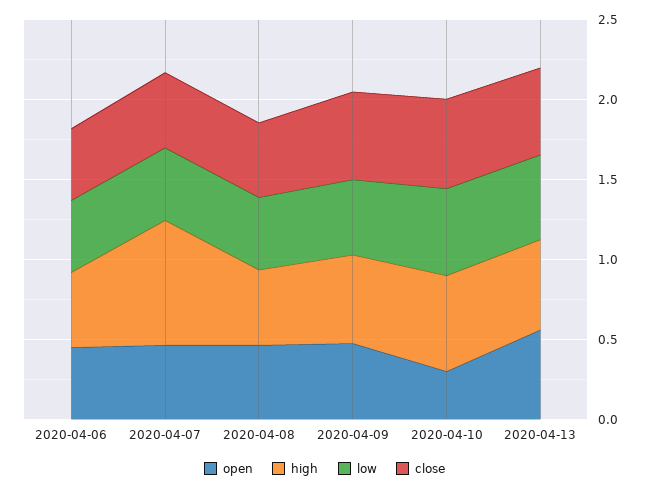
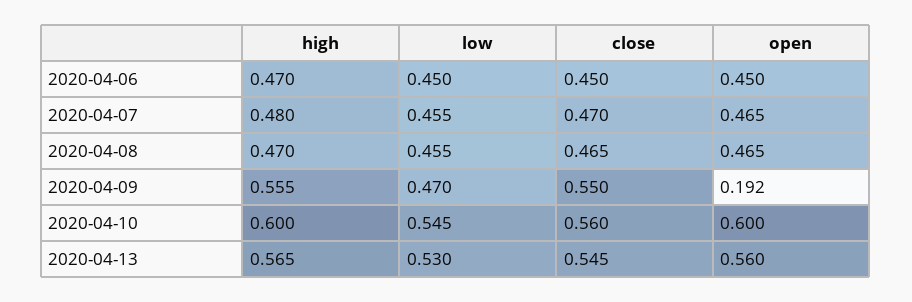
high, 2020-04-07: 0.8 -> 0.48
open, 2020-04-09: 0.5 -> 0.192
open, 2020-04-10: 0.3 -> 0.6

